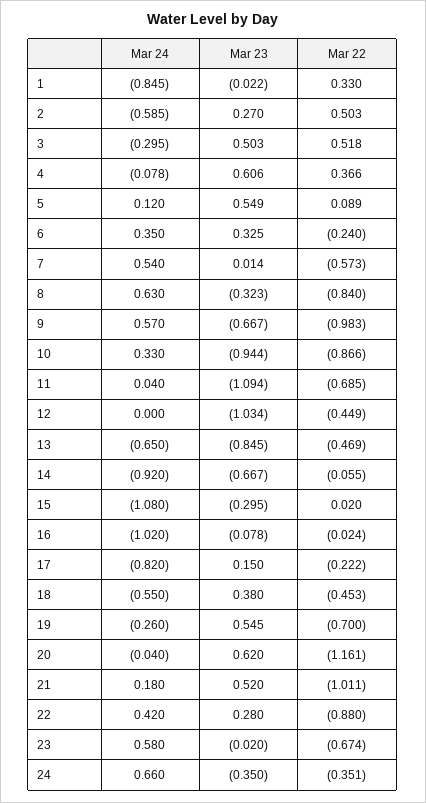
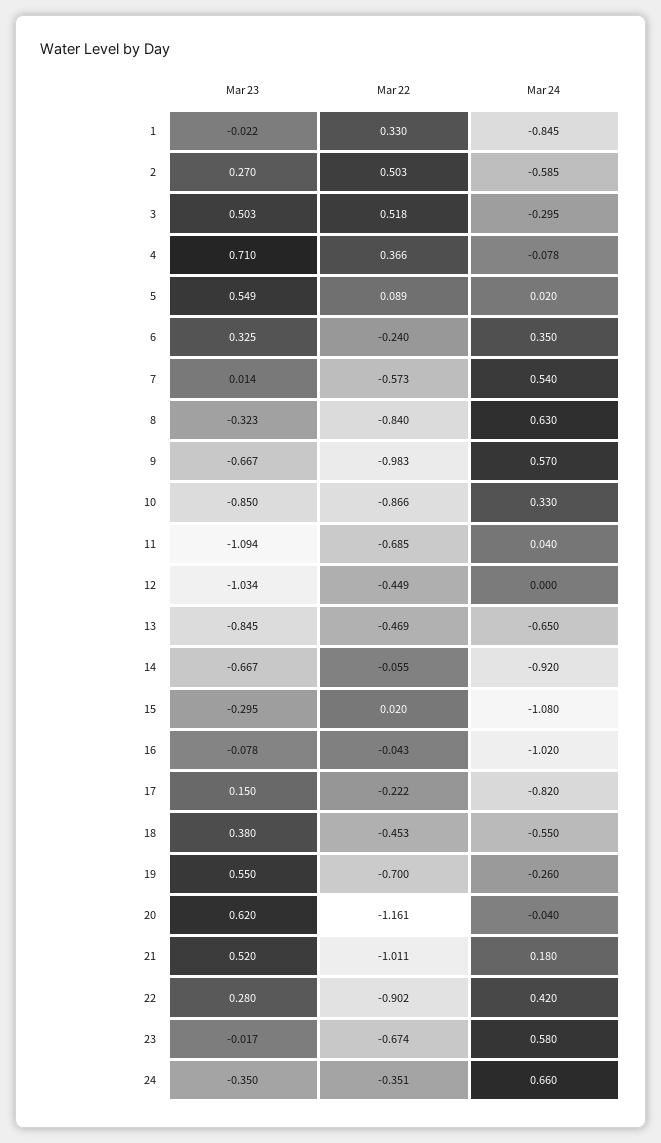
Mar 23, 4: 0.606 -> 0.71
Mar 24, 5: 0.12 -> 0.02
Mar 23, 10: -0.944 -> -0.85
Mar 22, 16: -0.024 -> -0.043
Mar 23, 19: 0.545 -> 0.55
Mar 22, 22: -0.88 -> -0.902
Mar 23, 23: -0.02 -> -0.017

